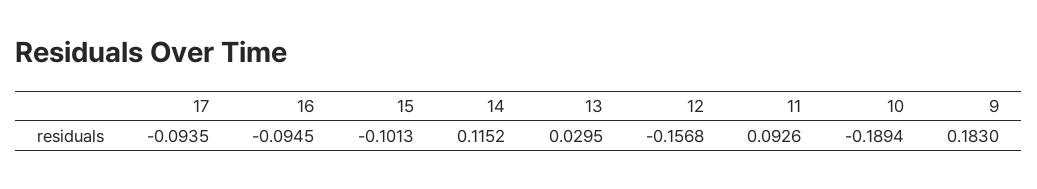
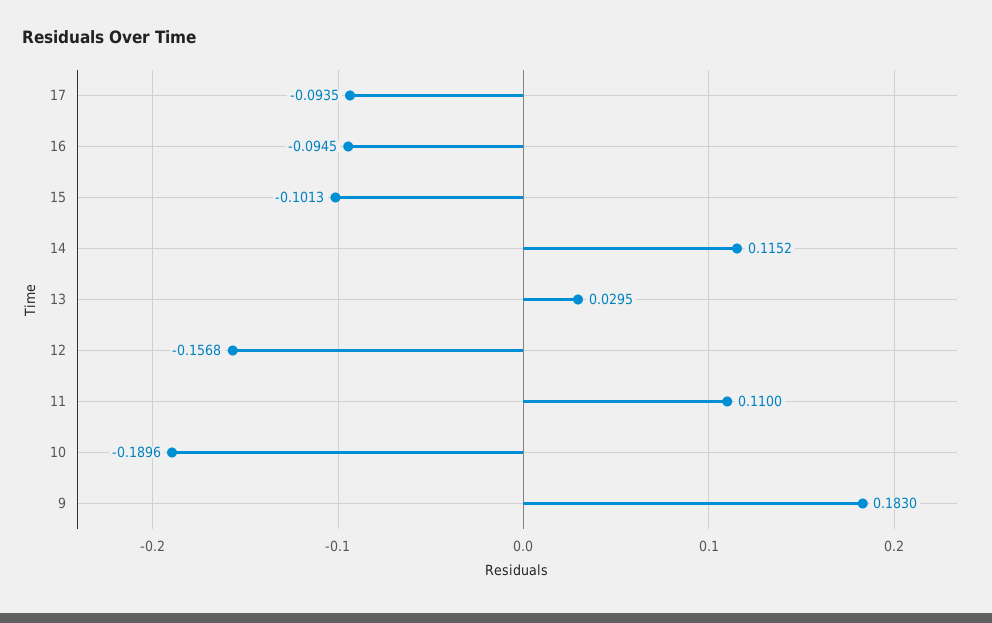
11: 0.0926 -> 0.11
10: -0.1894 -> -0.1896

